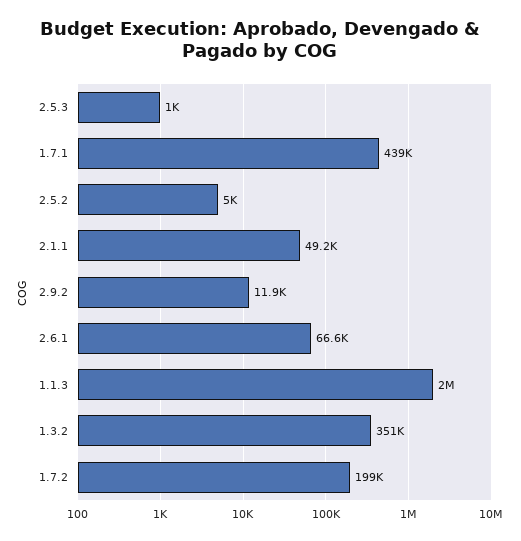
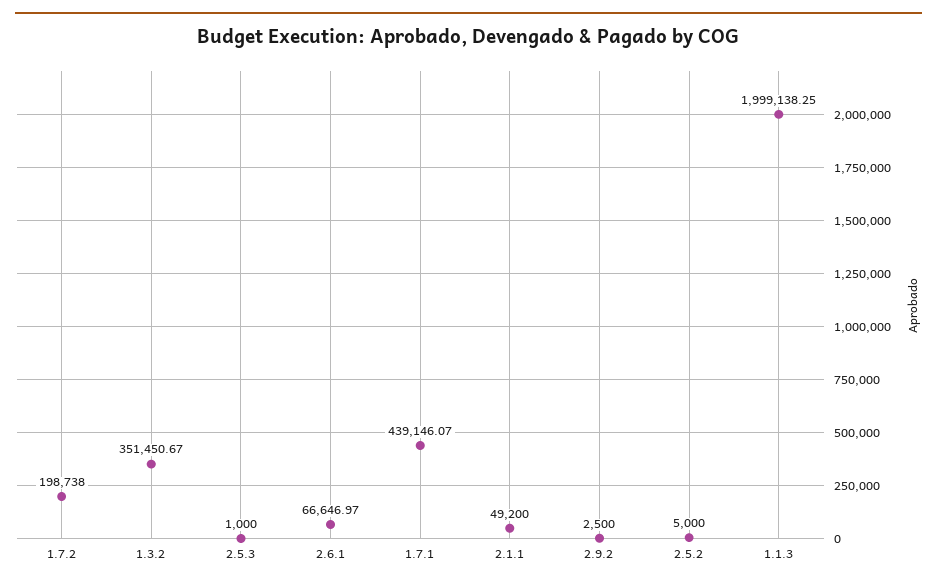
2.9.2: 11900 -> 2500

